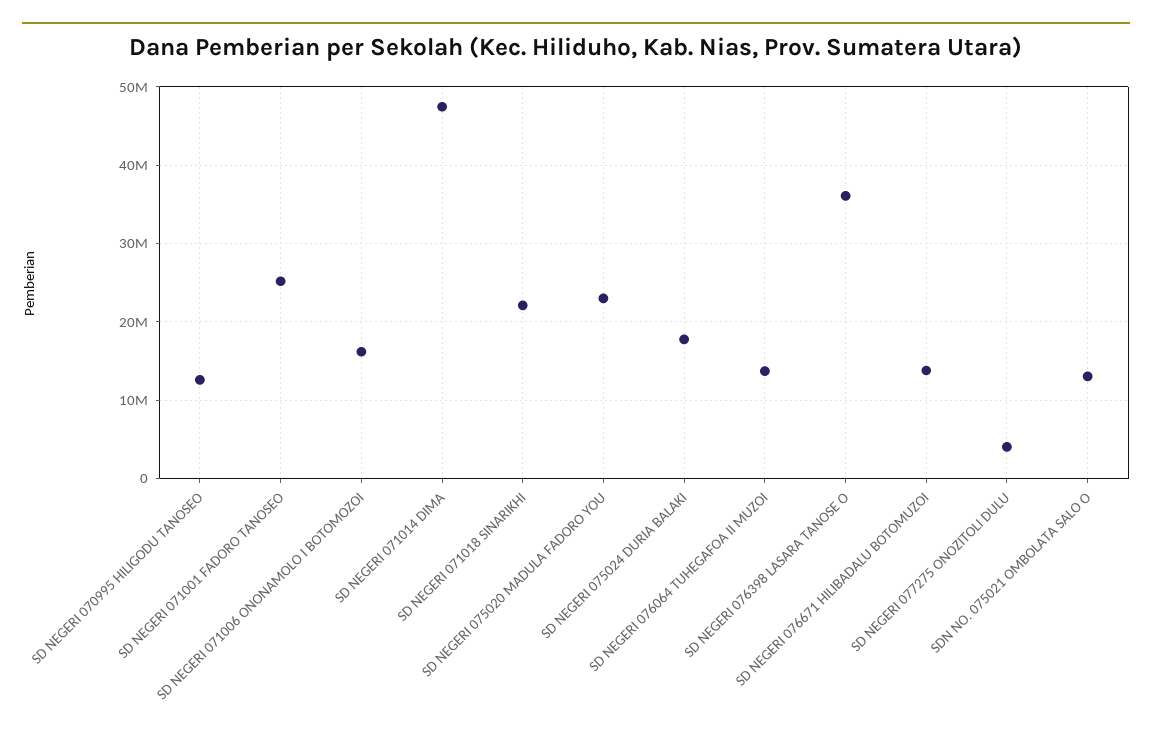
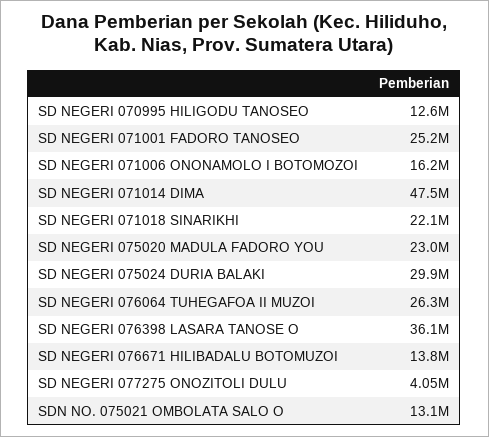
SD NEGERI 075024 DURIA BALAKI: 18000000 -> 29900000
SD NEGERI 076064 TUHEGAFOA II MUZOI: 14000000 -> 26300000

